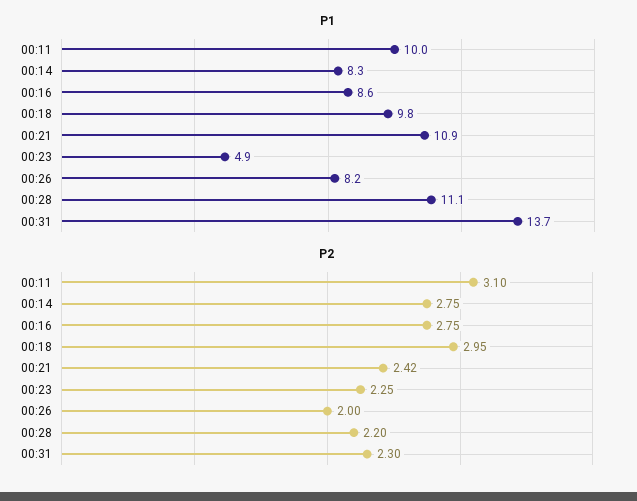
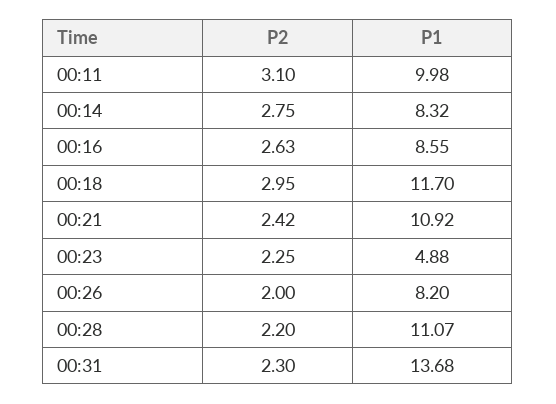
P1, 00:18: 9.8 -> 11.7
P2, 00:16: 2.75 -> 2.63

